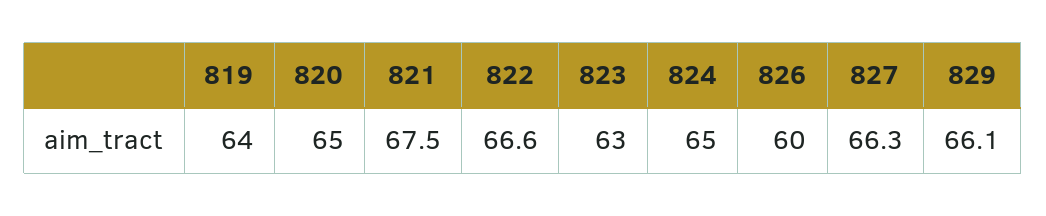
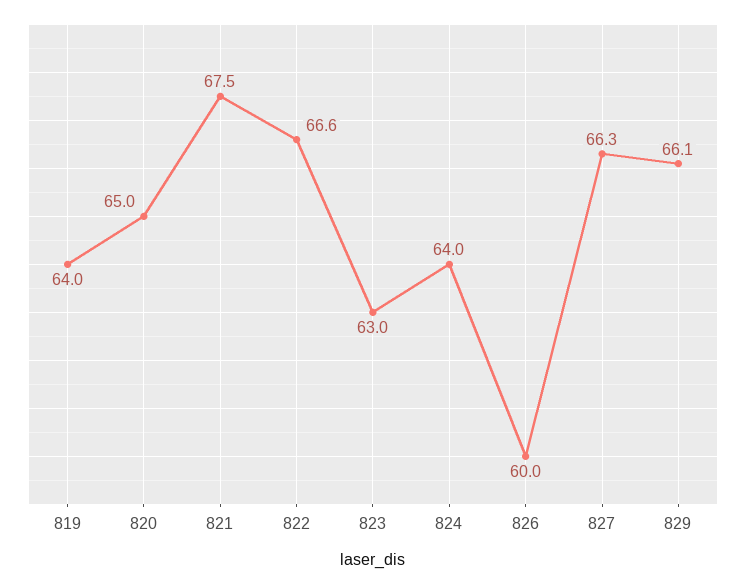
824: 65 -> 64

